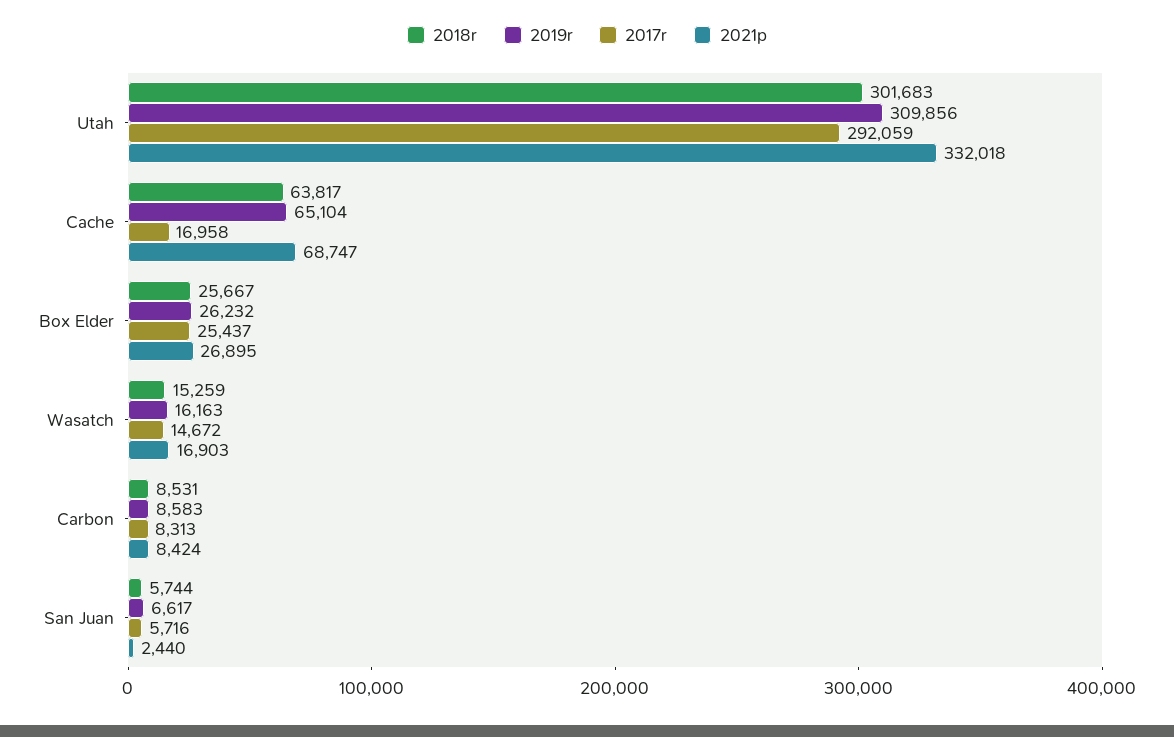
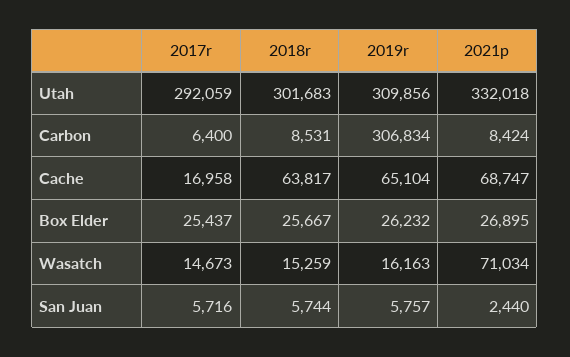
2017r, Wasatch: 14672 -> 14673
2021p, Wasatch: 16903 -> 71034
2019r, Carbon: 8583 -> 306834
2017r, Carbon: 8313 -> 6400
2019r, San Juan: 6617 -> 5757

